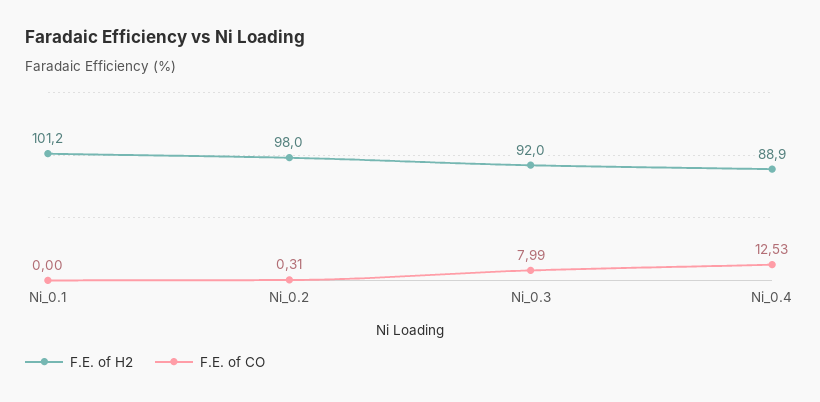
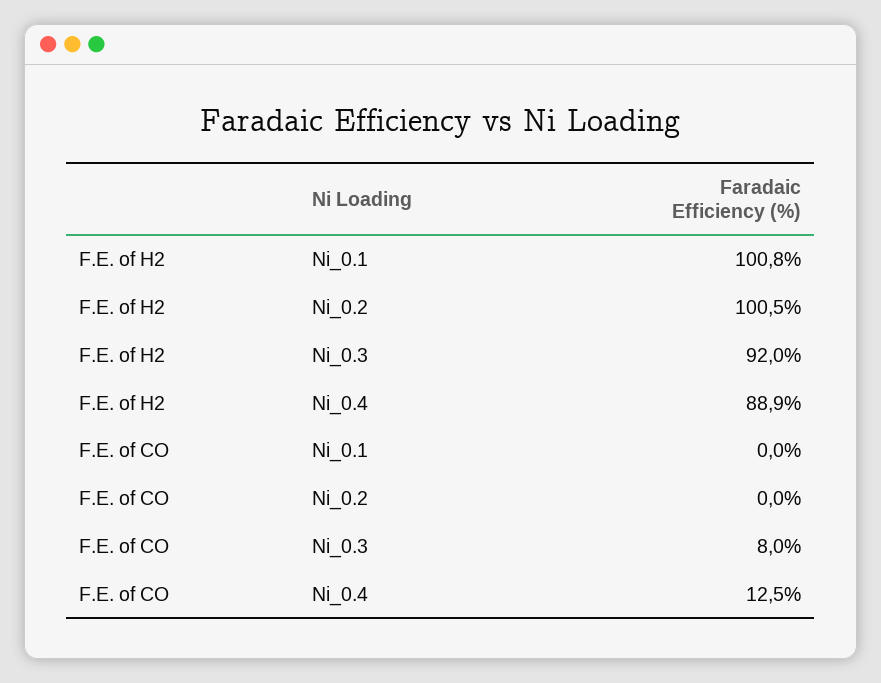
F.E. of H2, Ni_0.1: 101.2 -> 100.8
F.E. of H2, Ni_0.2: 98 -> 100.5
F.E. of CO, Ni_0.2: 0.31 -> 0

